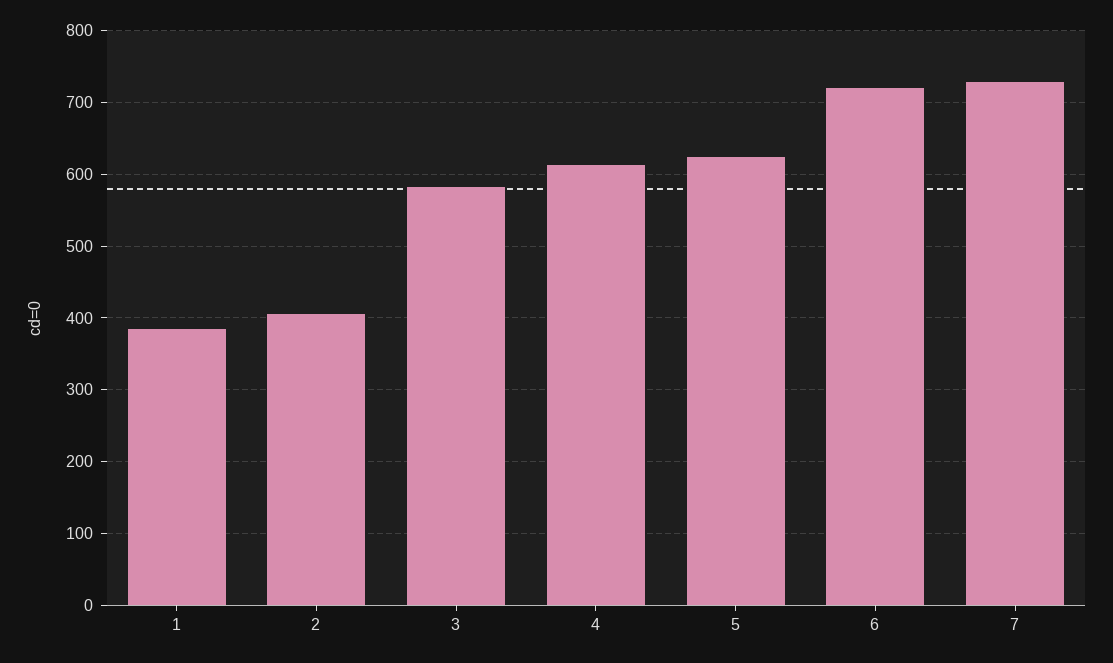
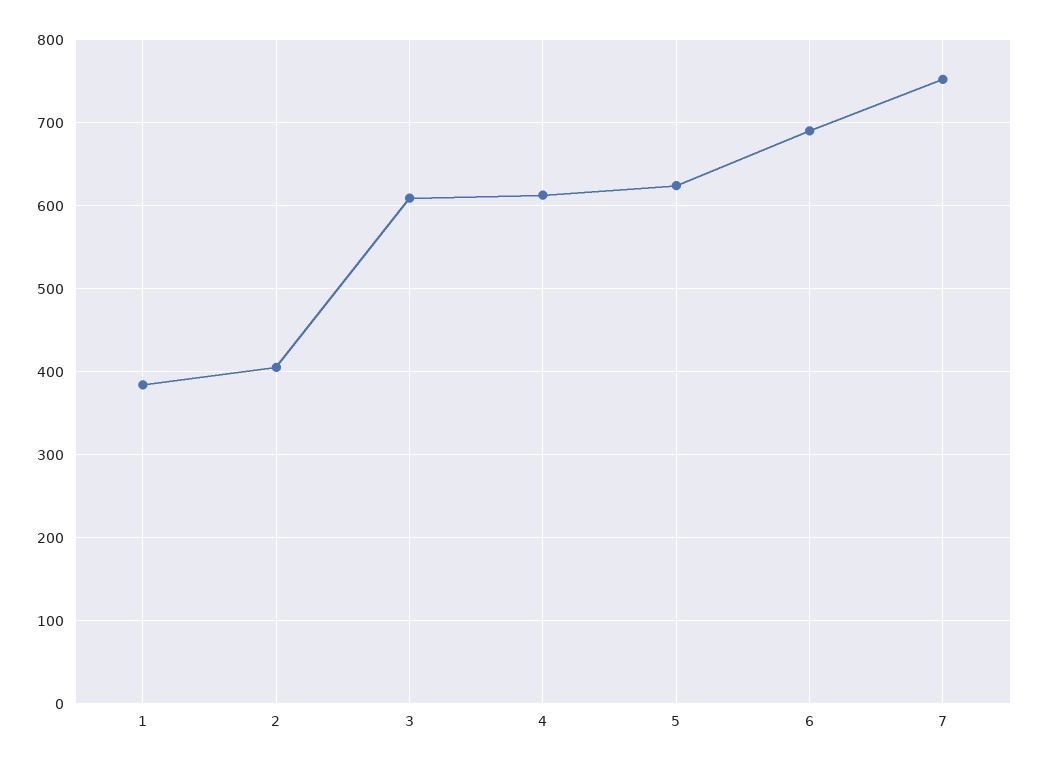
3: 580 -> 610
6: 720 -> 690
7: 730 -> 750

